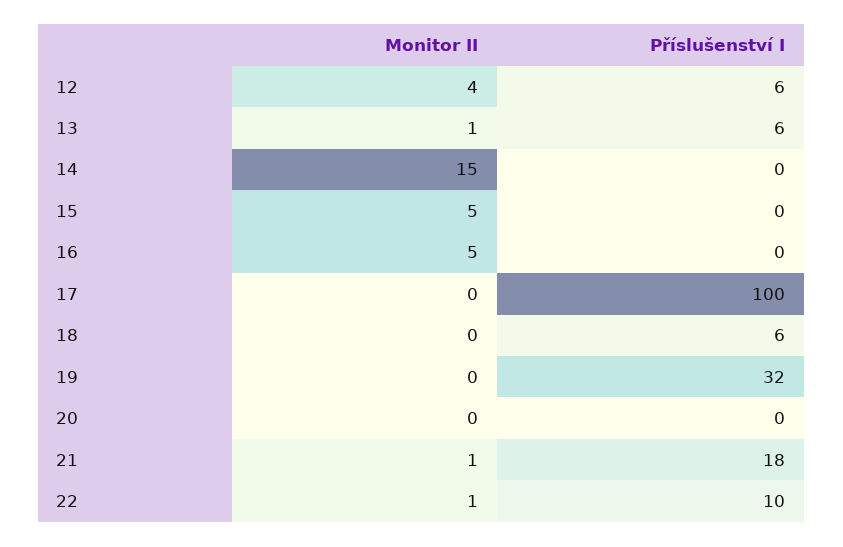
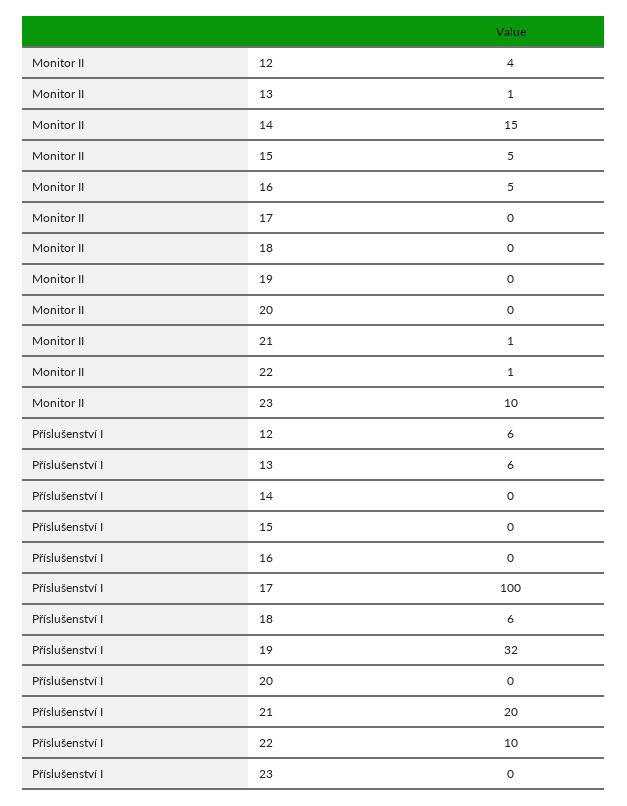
Příslušenství I, 21: 18 -> 20
Monitor II, 23: none -> 10
Příslušenství I, 23: none -> 0

